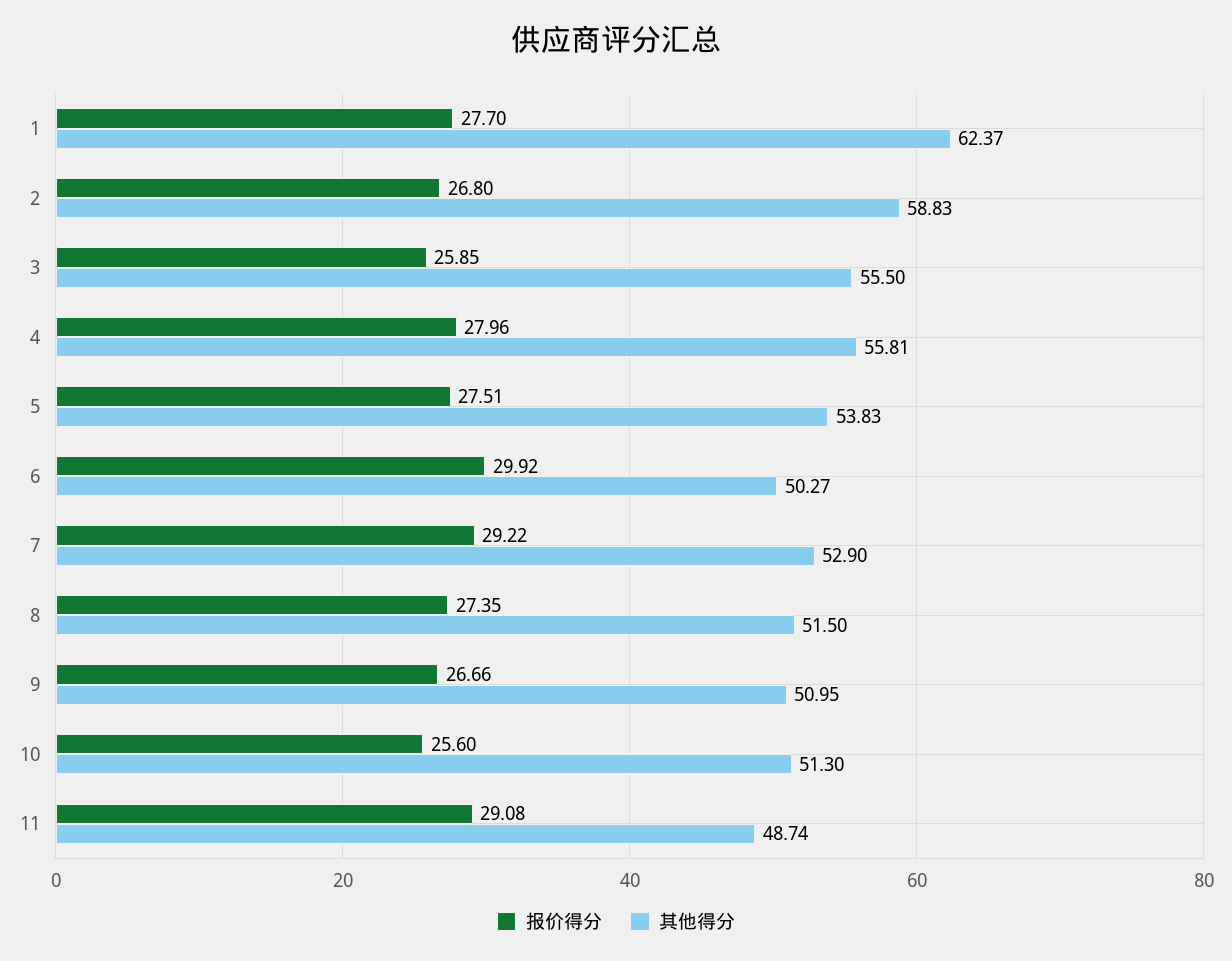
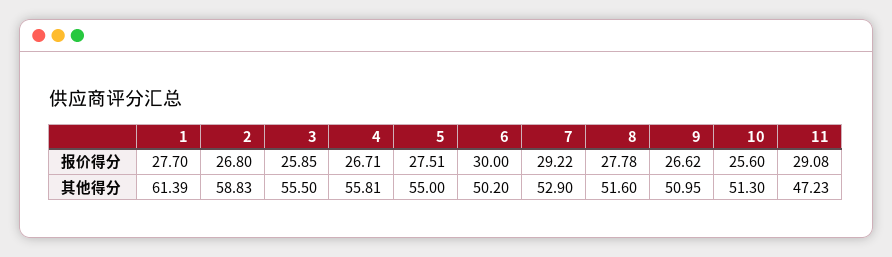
其他得分, 1: 62.37 -> 61.39
报价得分, 4: 27.96 -> 26.71
其他得分, 5: 53.83 -> 55
报价得分, 6: 29.92 -> 30
其他得分, 6: 50.27 -> 50.2
报价得分, 8: 27.35 -> 27.78
其他得分, 8: 51.5 -> 51.6
报价得分, 9: 26.66 -> 26.62
其他得分, 11: 48.74 -> 47.23

